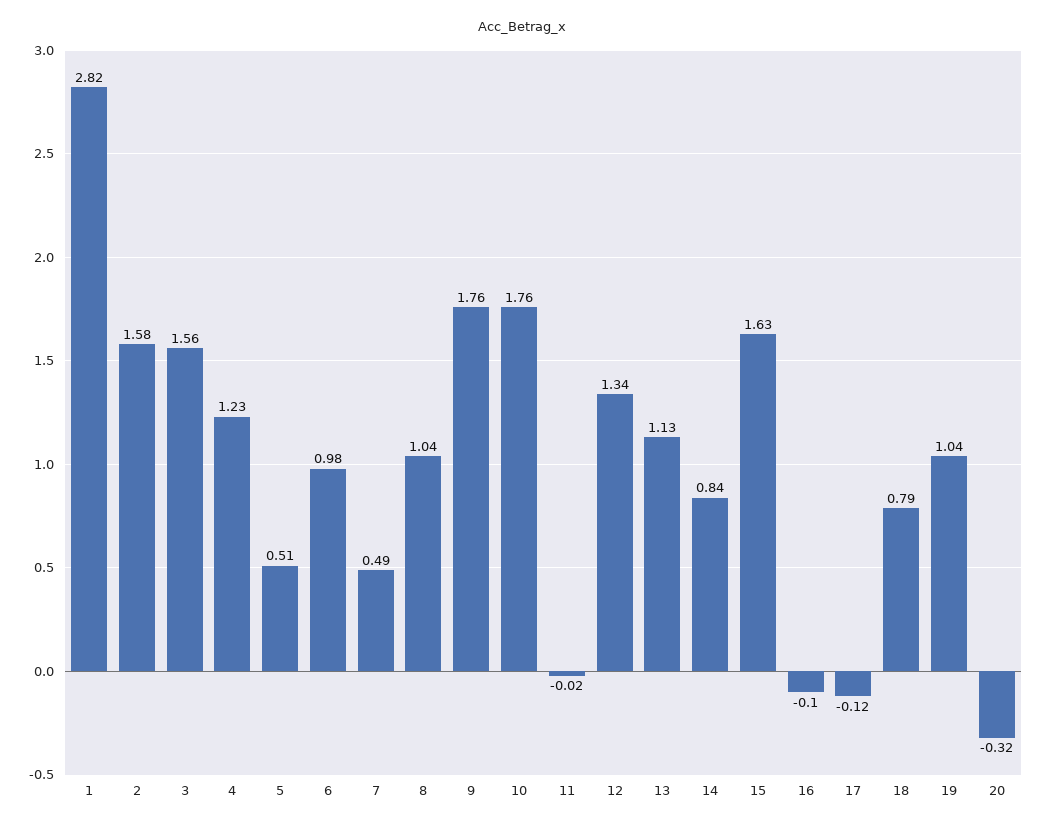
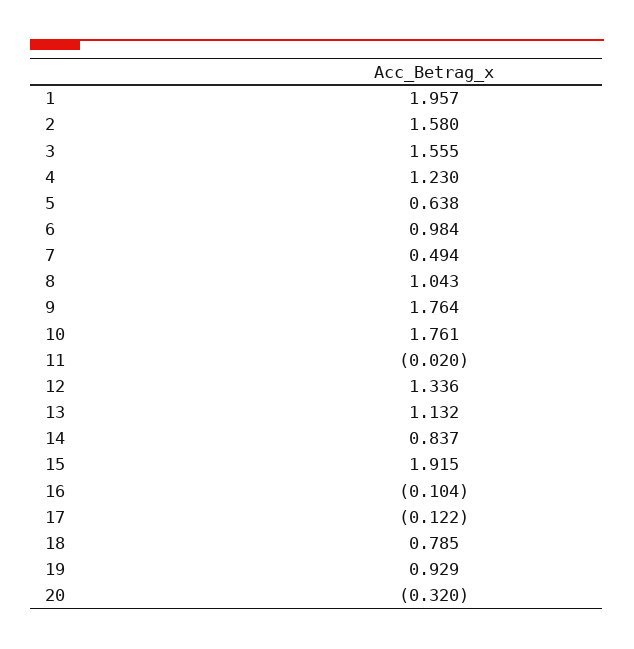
1: 2.82 -> 1.957
5: 0.51 -> 0.638
15: 1.63 -> 1.915
19: 1.04 -> 0.929

